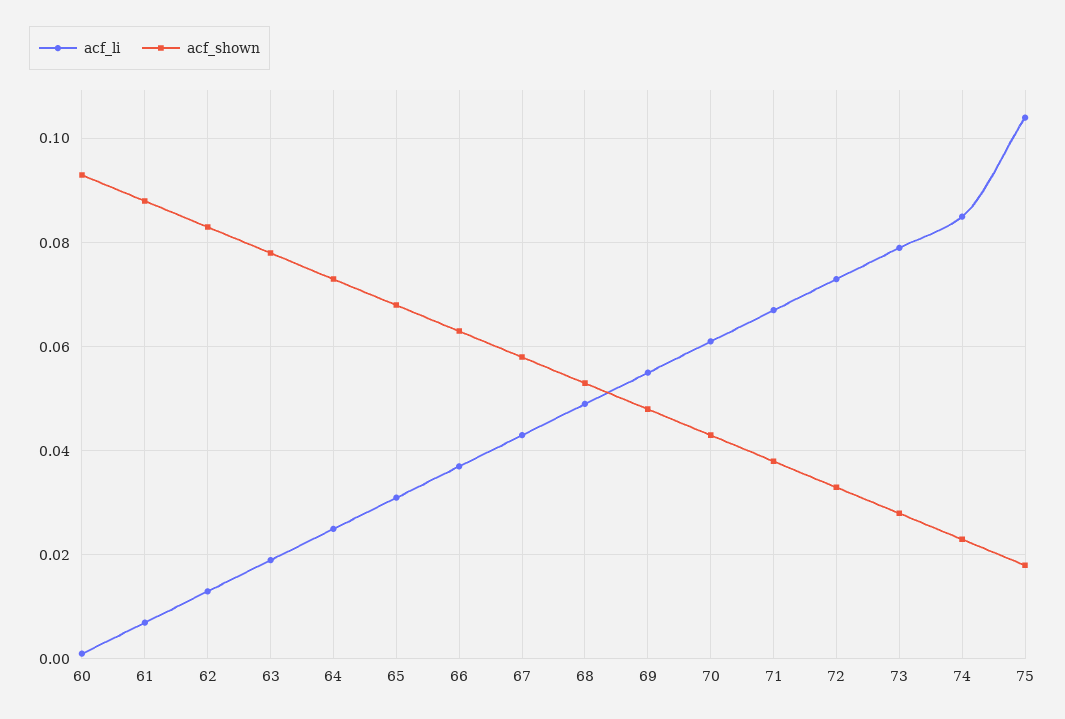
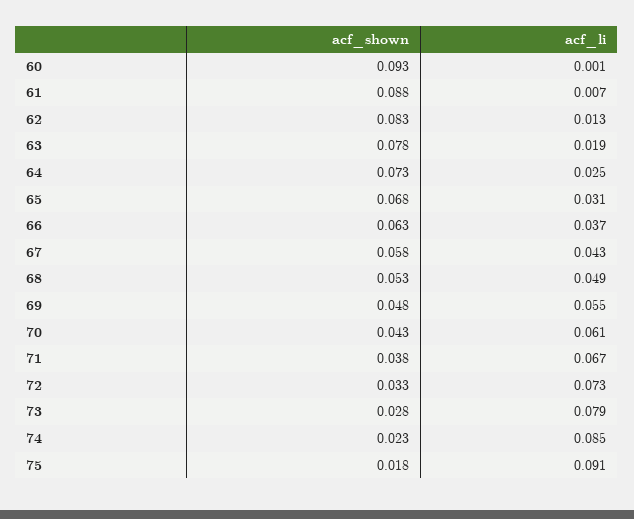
acf_li, 75: 0.105 -> 0.091

